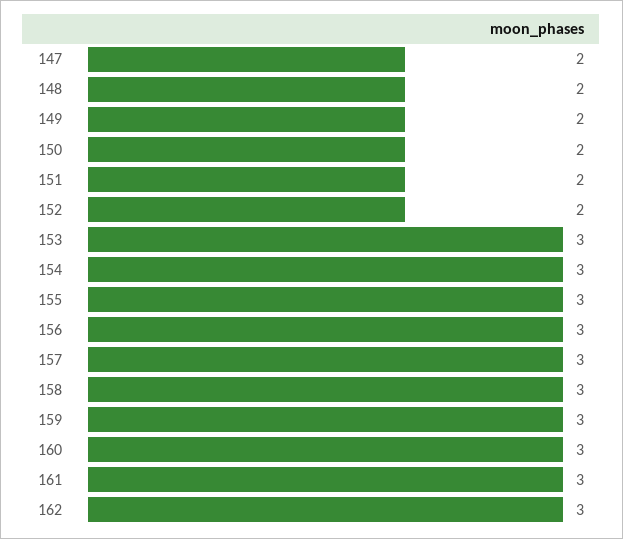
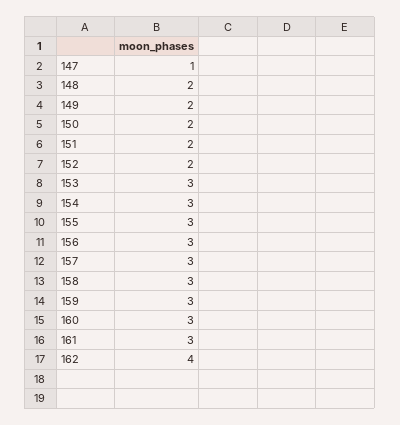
147: 2 -> 1
162: 3 -> 4

